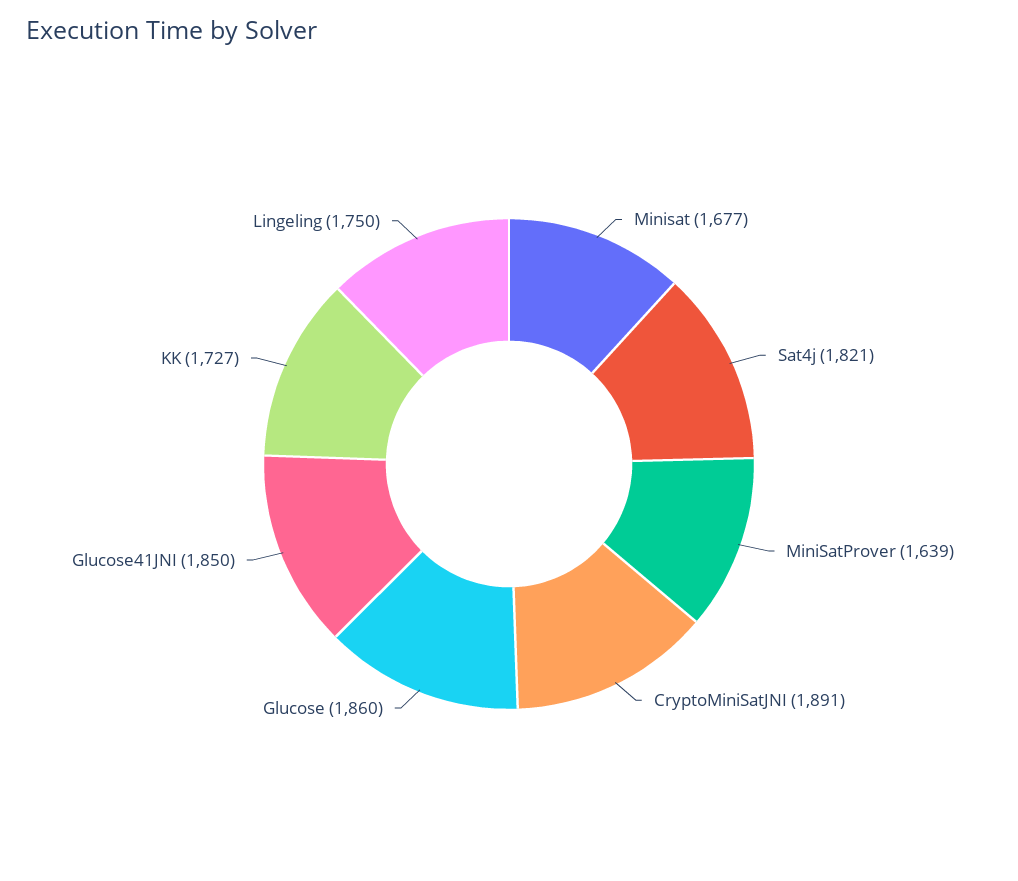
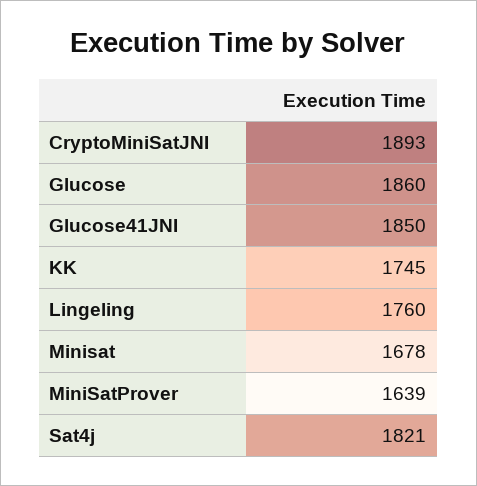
Minisat: 1677 -> 1678
CryptoMiniSatJNI: 1891 -> 1893
KK: 1727 -> 1745
Lingeling: 1750 -> 1760

